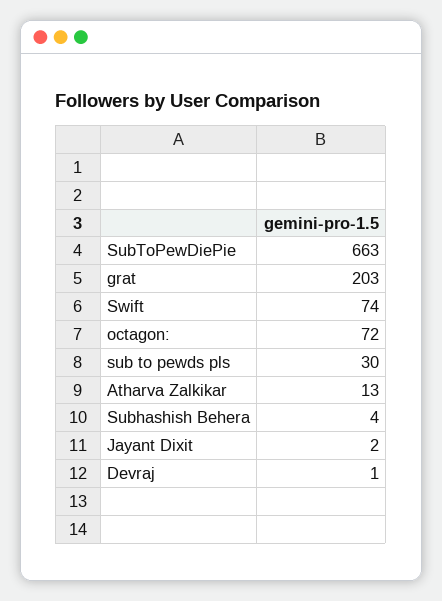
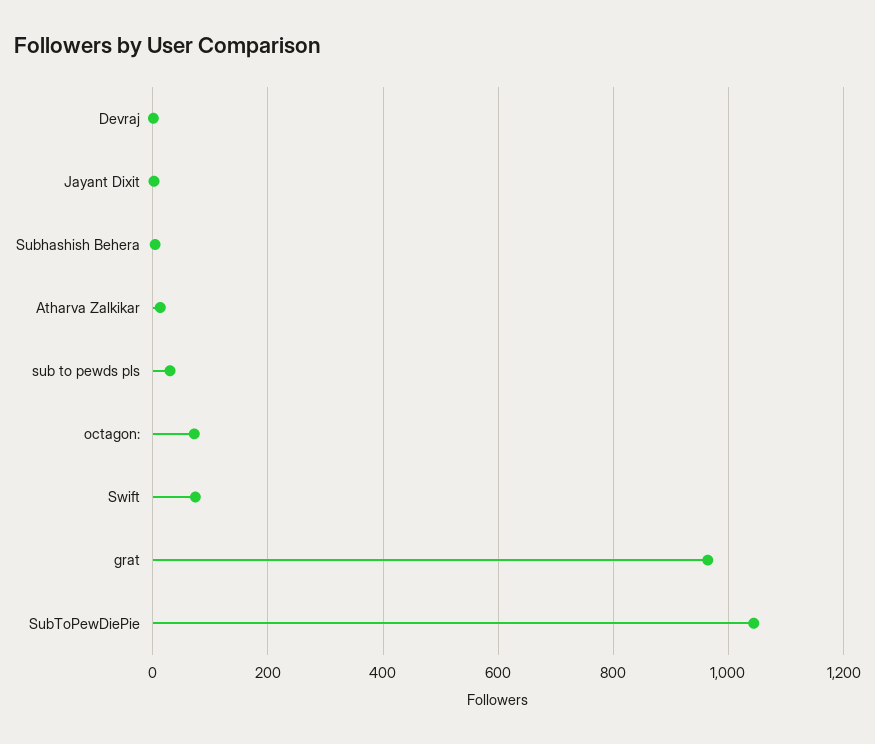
SubToPewDiePie: 663 -> 1040
grat: 203 -> 960

